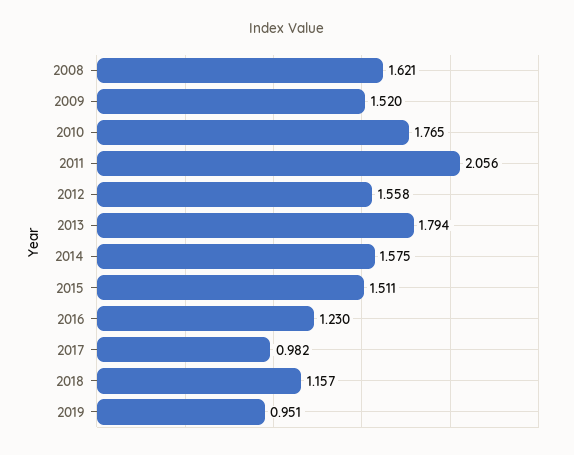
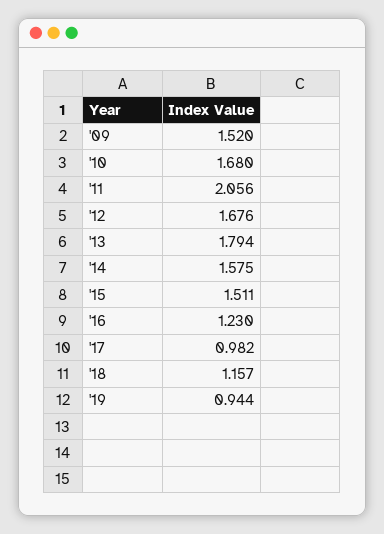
2008: 1.621 -> none
2010: 1.765 -> 1.68
2012: 1.558 -> 1.676
2019: 0.951 -> 0.944

